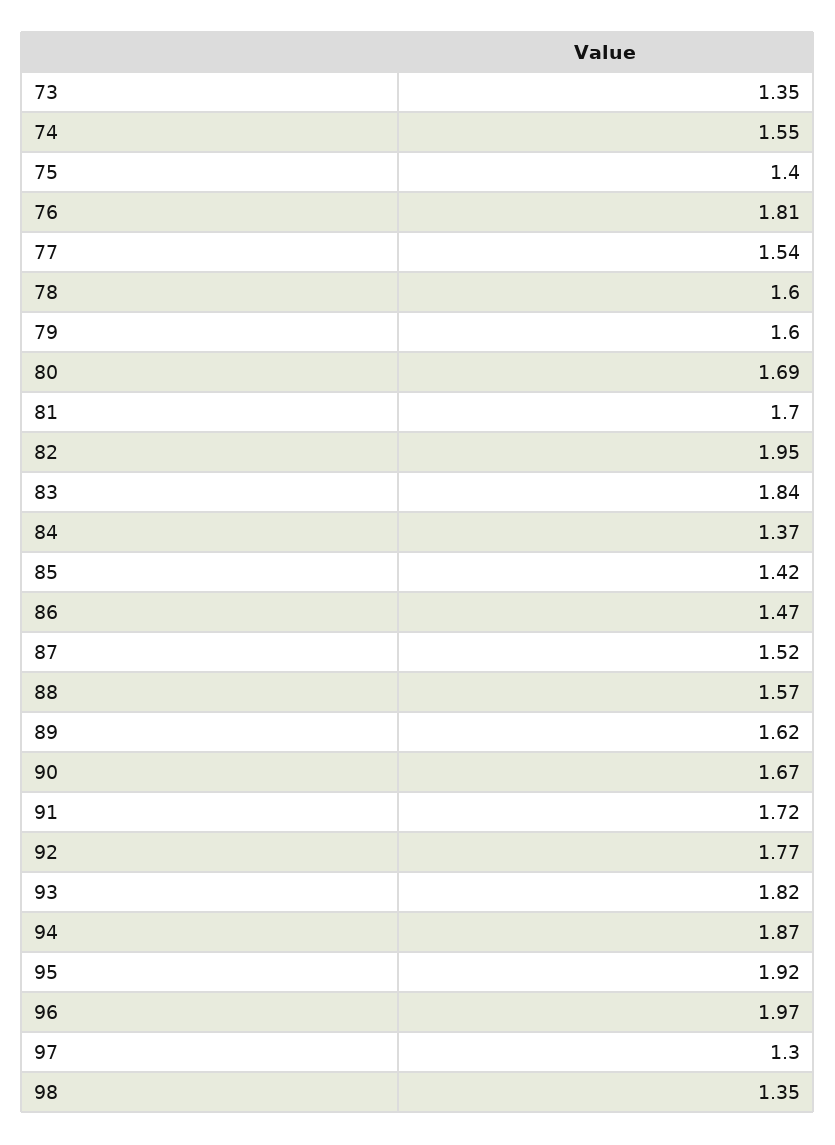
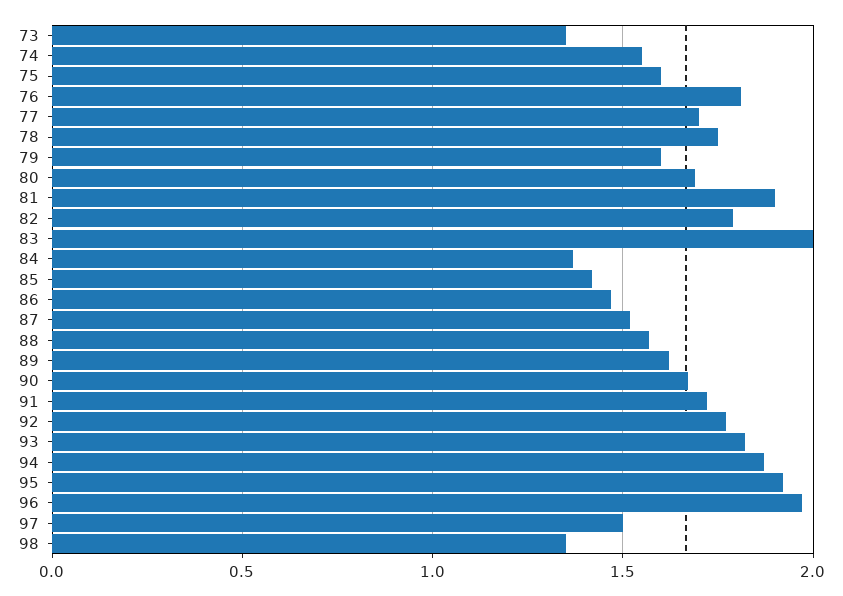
75: 1.4 -> 1.6
77: 1.54 -> 1.7
78: 1.6 -> 1.75
81: 1.7 -> 1.9
82: 1.95 -> 1.8
83: 1.84 -> 2
97: 1.3 -> 1.5

